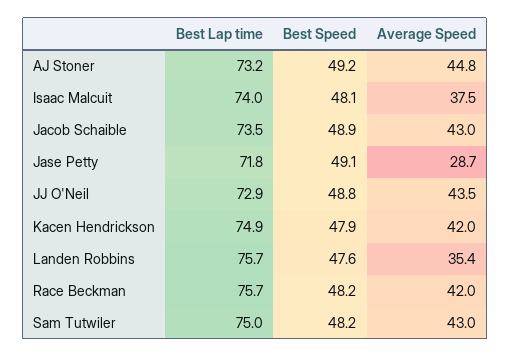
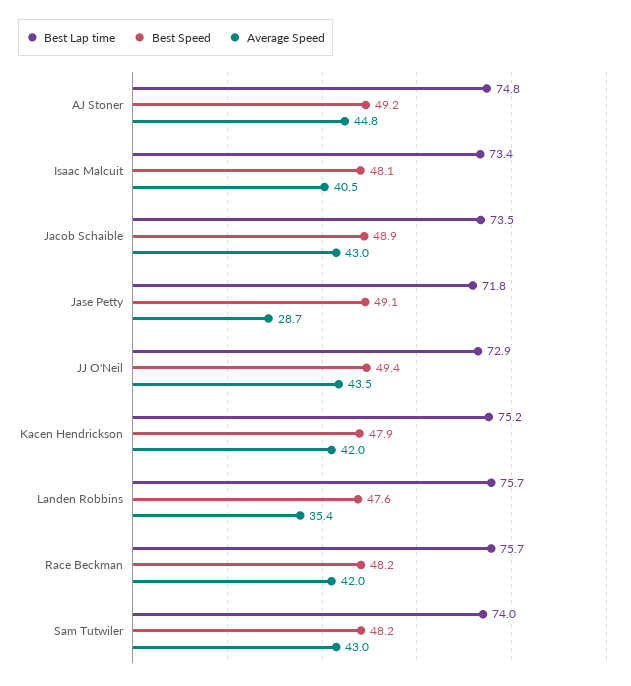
Best Lap time, AJ Stoner: 73.2 -> 74.8
Best Lap time, Isaac Malcuit: 74 -> 73.4
Average Speed, Isaac Malcuit: 37.5 -> 40.5
Best Speed, JJ O'Neil: 48.8 -> 49.4
Best Lap time, Kacen Hendrickson: 74.9 -> 75.2
Best Lap time, Sam Tutwiler: 75 -> 74

